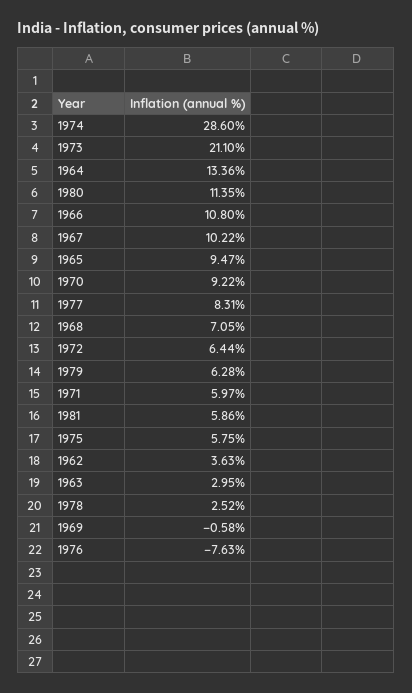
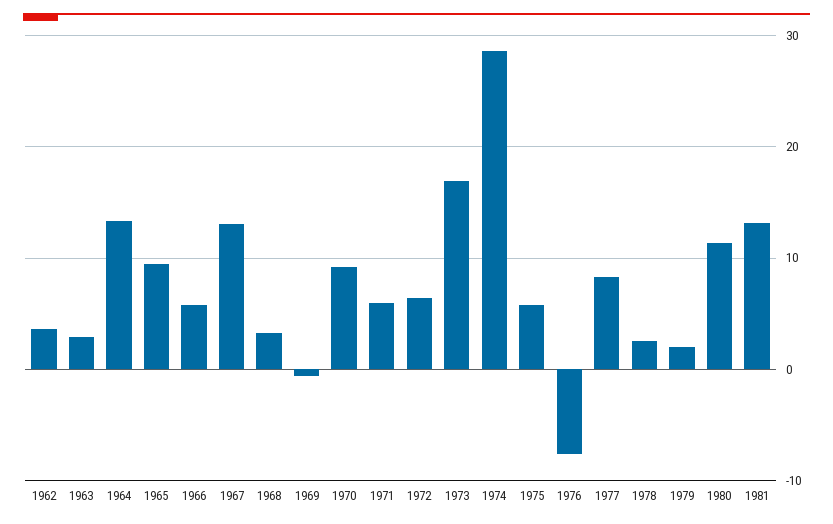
1973: 21.1 -> 17
1966: 10.8 -> 6
1967: 10.22 -> 13
1968: 7.05 -> 3
1979: 6.28 -> 2
1981: 5.86 -> 13

